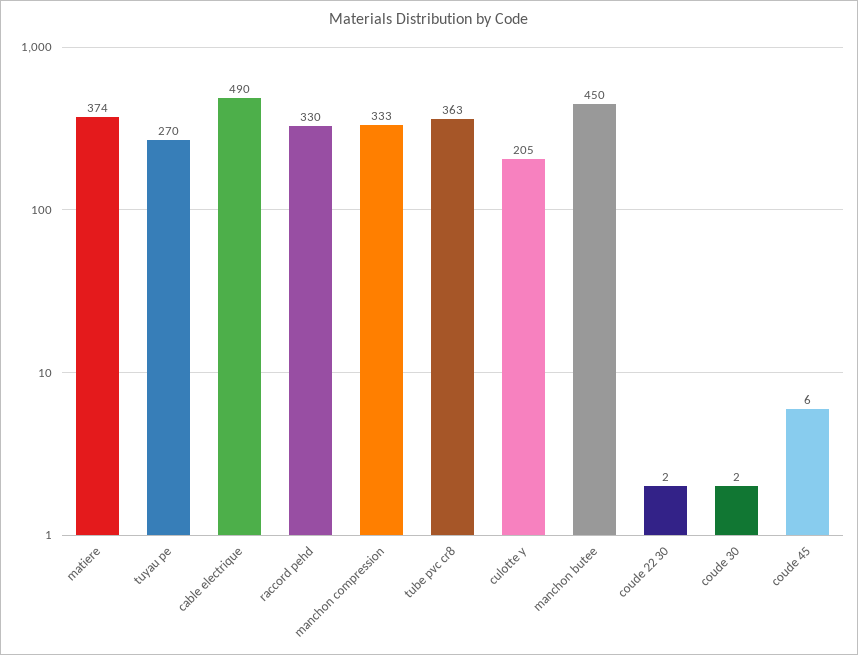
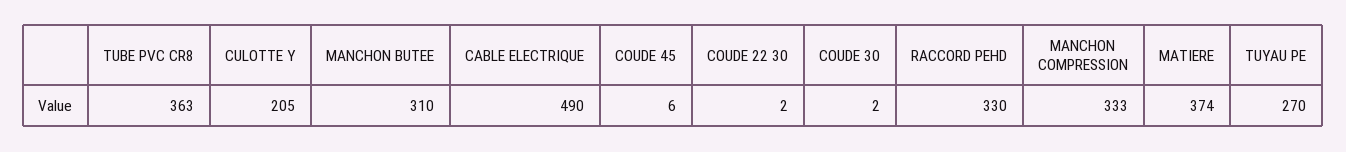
manchon butee: 450 -> 310

